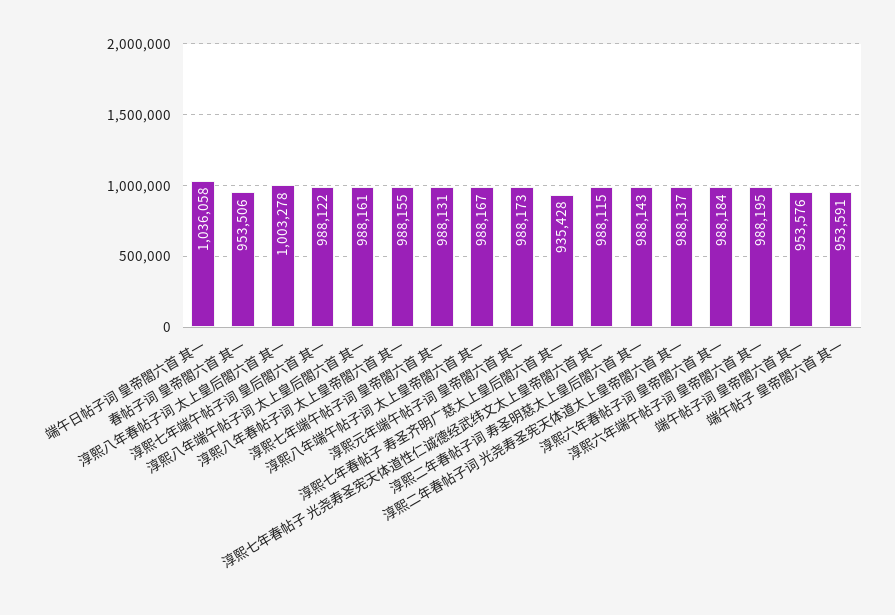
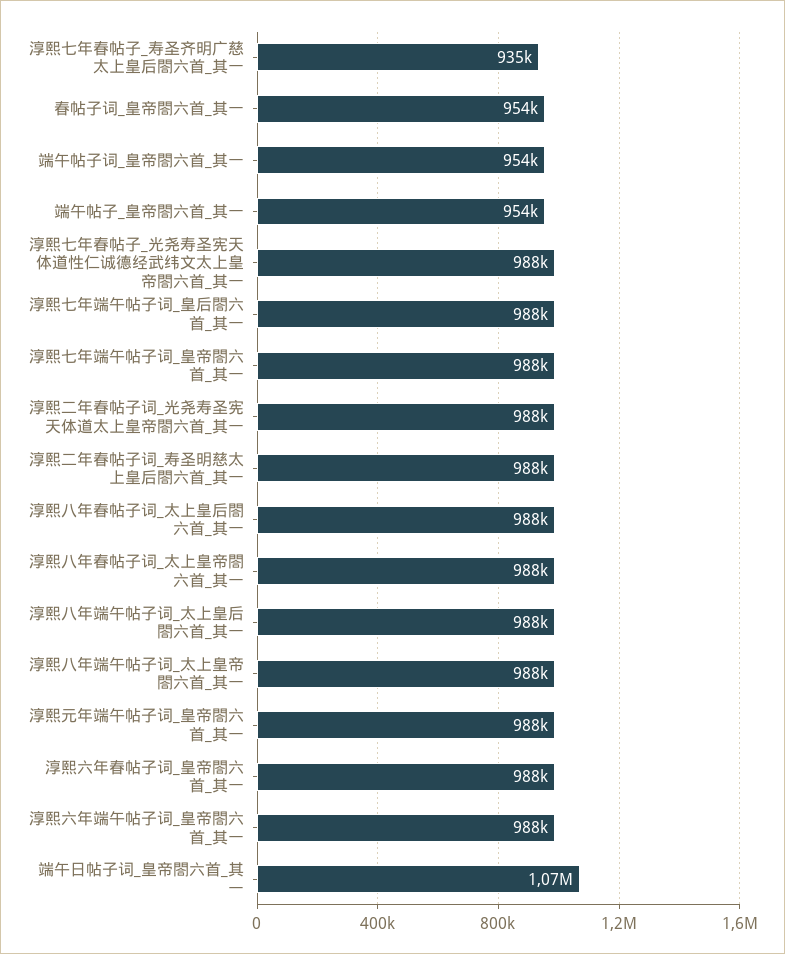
端午日帖子词 皇帝閤六首 其一: 1036058 -> 1070000
淳熙八年春帖子词 太上皇后閤六首 其一: 1003278 -> 988000

